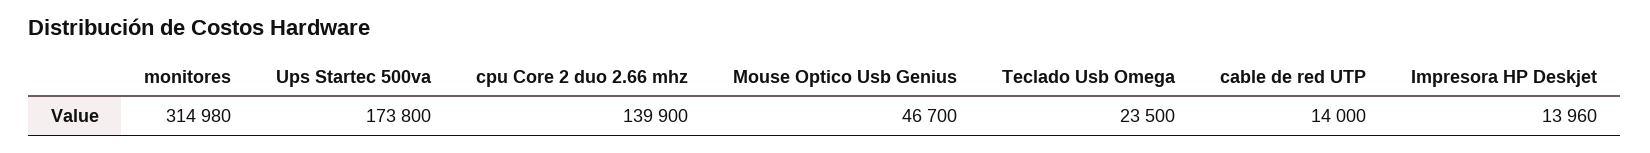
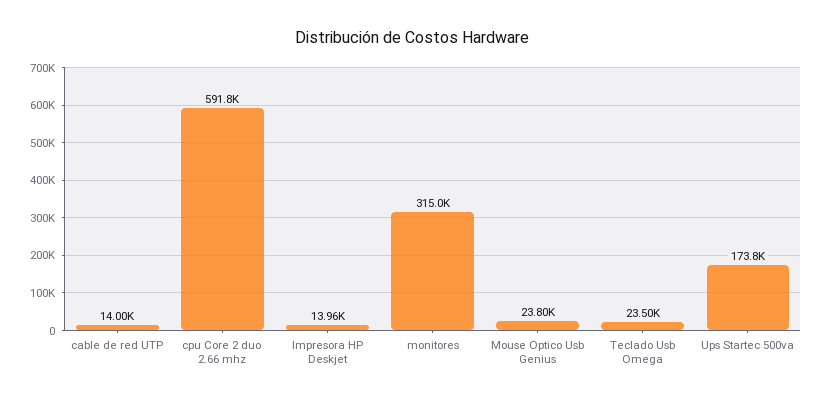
monitores: 314980 -> 315000
cpu Core 2 duo 2.66 mhz: 139900 -> 591800
Mouse Optico Usb Genius: 46700 -> 23800

